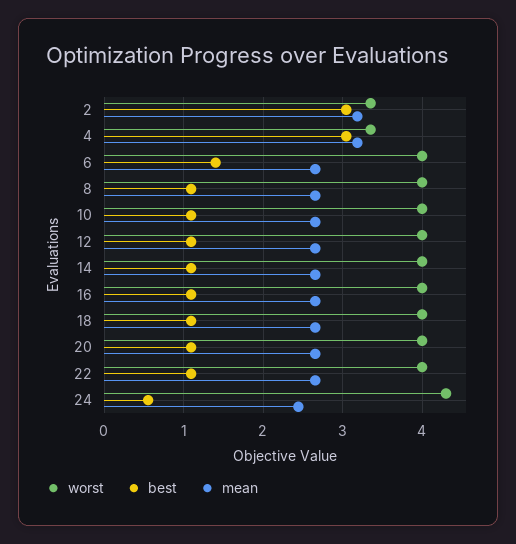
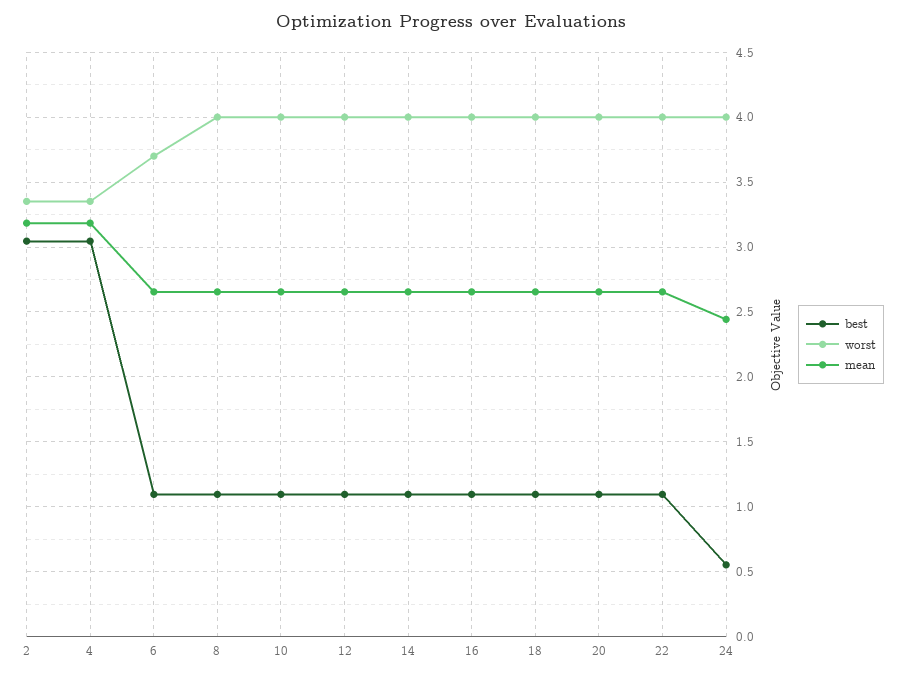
worst, 6: 4 -> 3.7
best, 6: 1.4 -> 1.1
worst, 24: 4.3 -> 4

